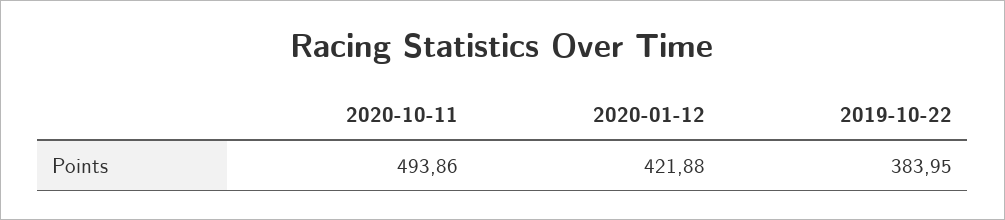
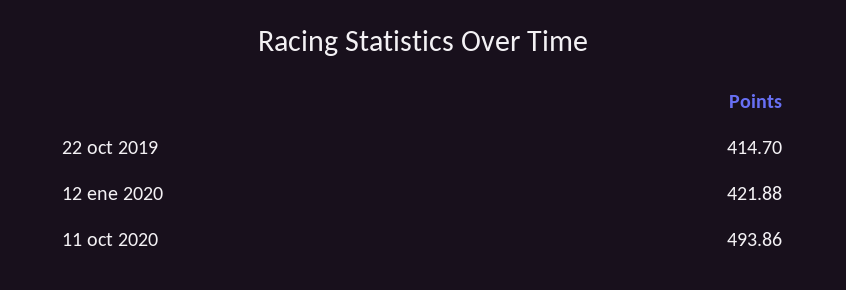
2019-10-22: 383.95 -> 414.7

